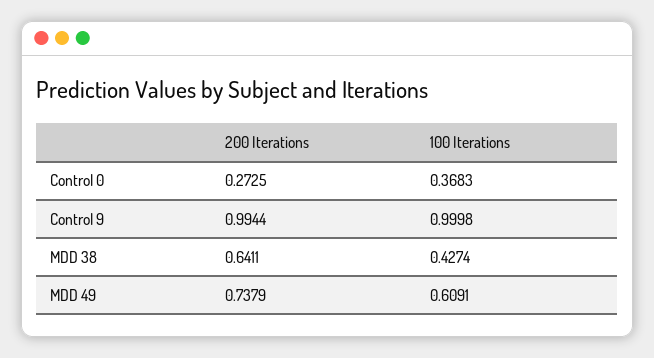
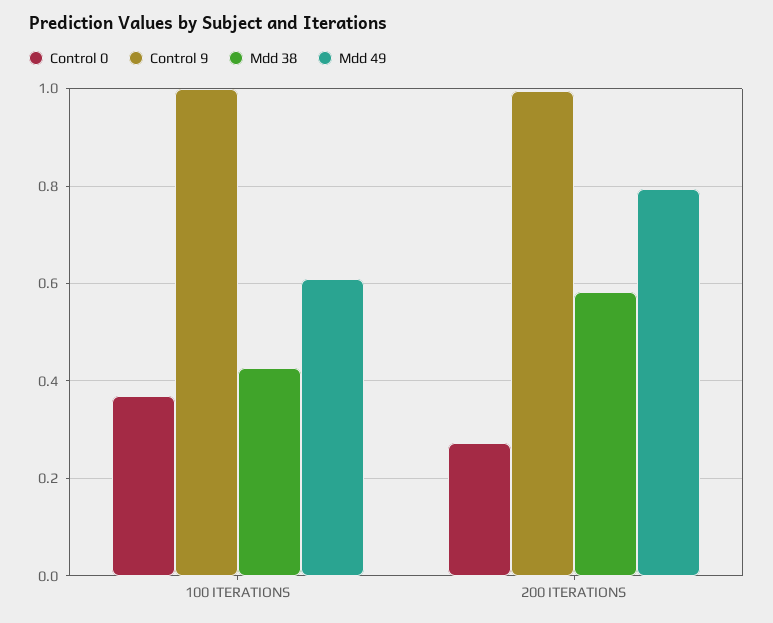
MDD 38, 200 Iterations: 0.6411 -> 0.58
MDD 49, 200 Iterations: 0.7379 -> 0.8

